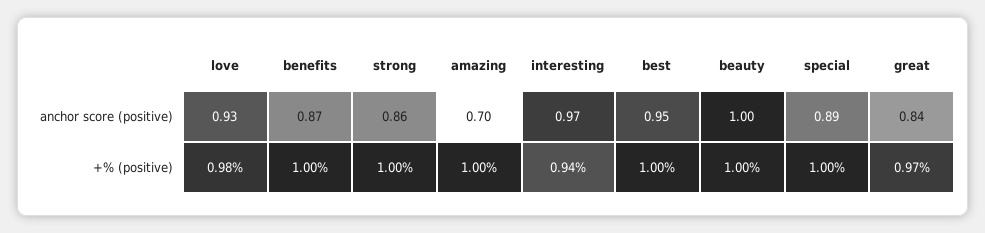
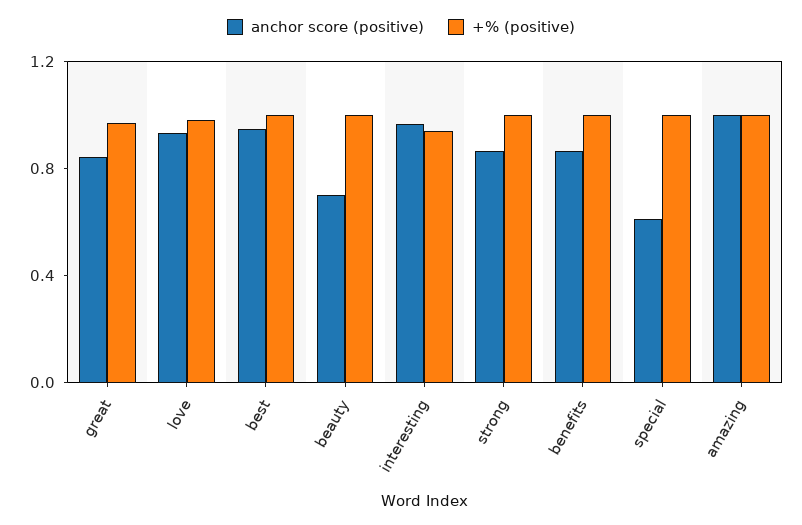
anchor score (positive), amazing: 0.7 -> 1
anchor score (positive), beauty: 1 -> 0.7
anchor score (positive), special: 0.89 -> 0.6

